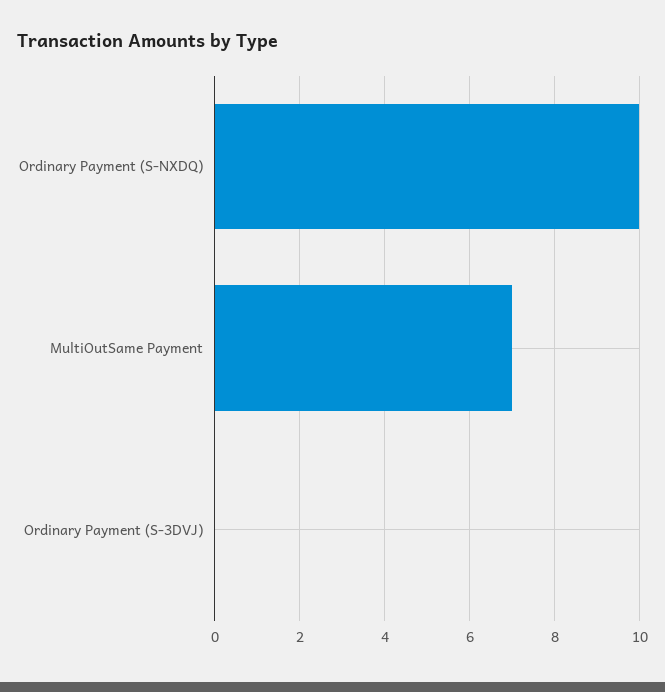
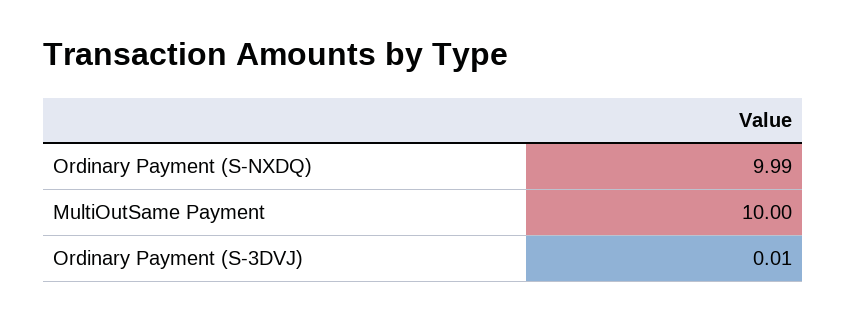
MultiOutSame Payment: 7 -> 10

